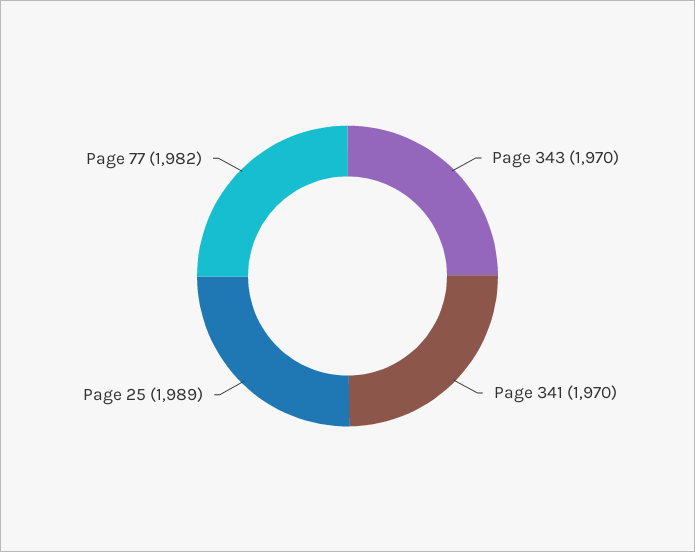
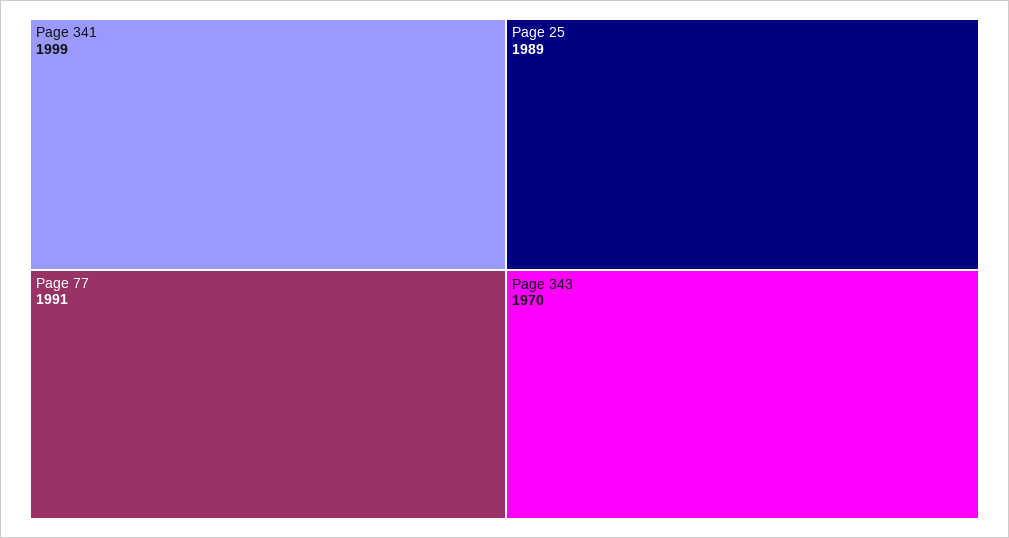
Page 341: 1970 -> 1999
Page 77: 1982 -> 1991

